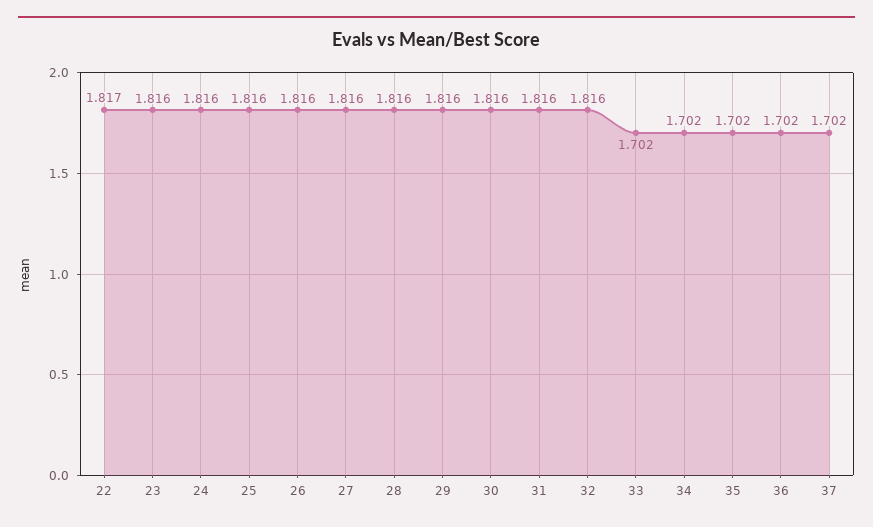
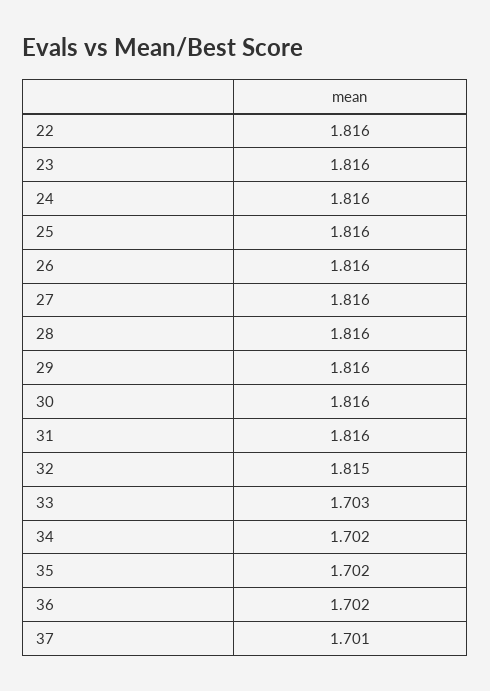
22: 1.817 -> 1.816
32: 1.816 -> 1.815
33: 1.702 -> 1.703
37: 1.702 -> 1.701

